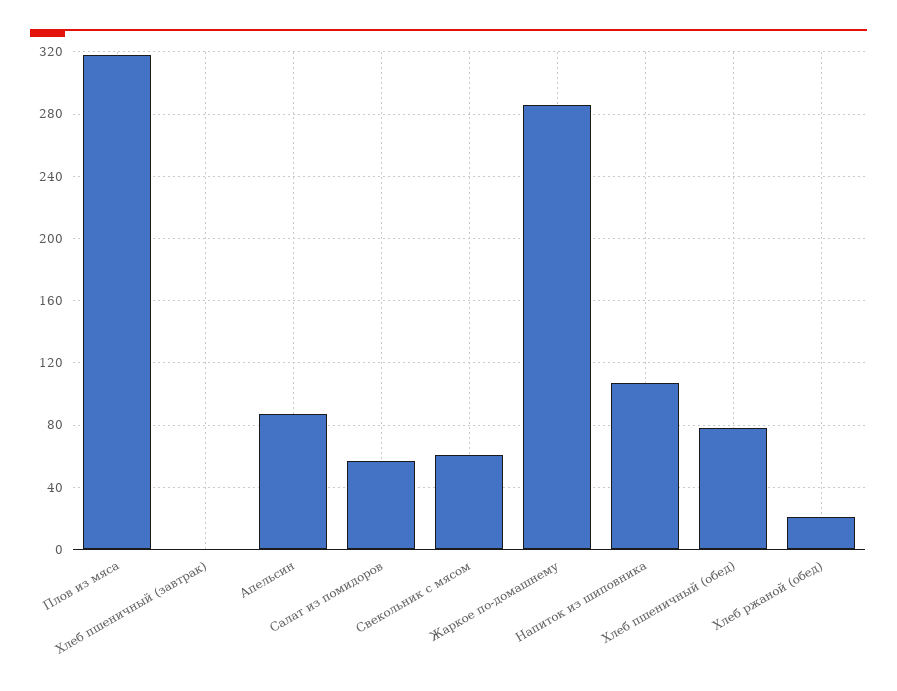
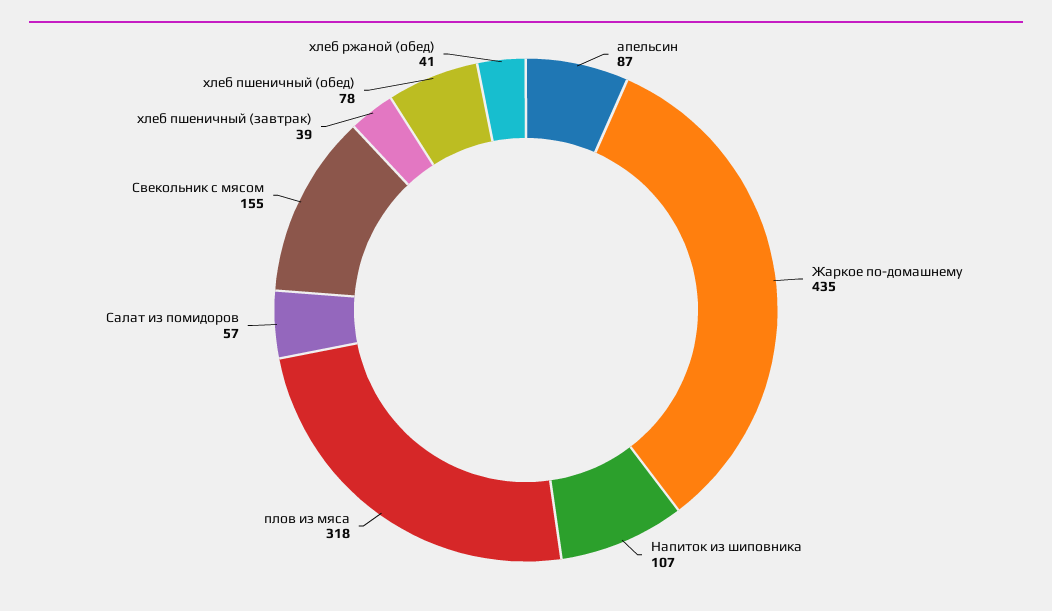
Хлеб пшеничный (завтрак): 0 -> 39
Свекольник с мясом: 60 -> 155
Жаркое по-домашнему: 285 -> 435
Хлеб ржаной (обед): 20 -> 41

